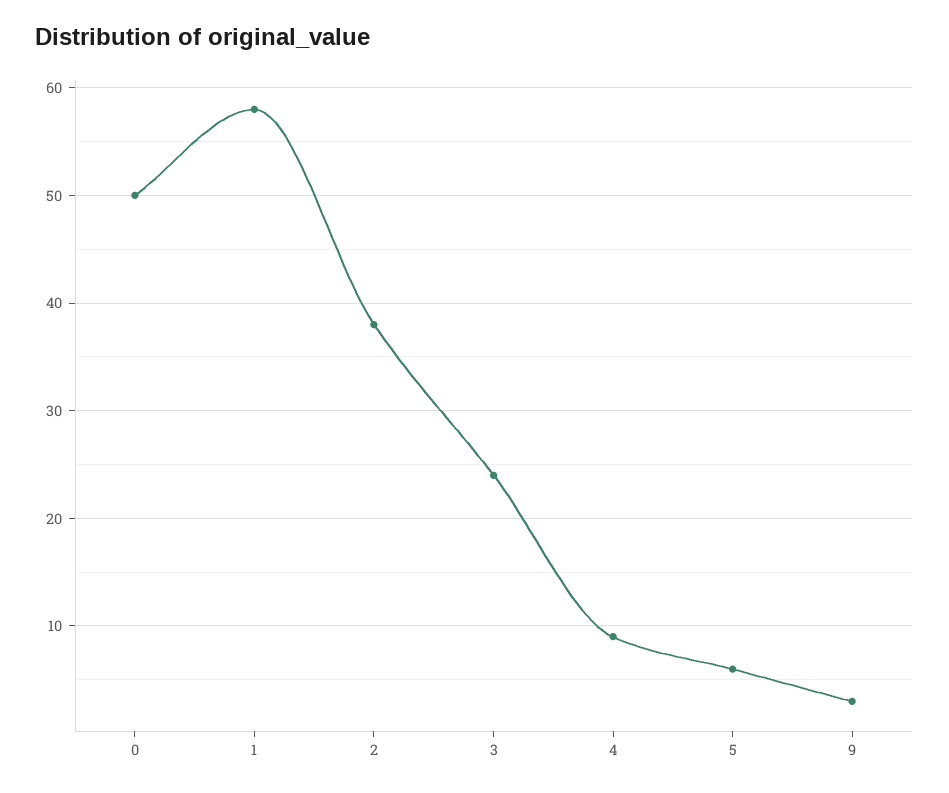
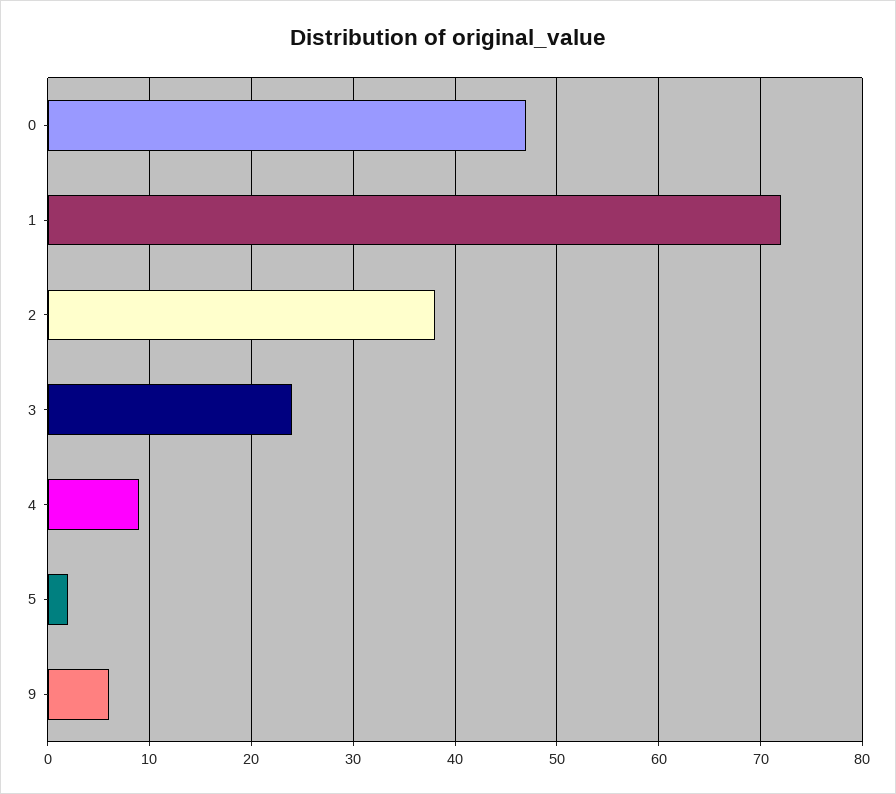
0: 50 -> 47
1: 58 -> 72
5: 6 -> 2
9: 3 -> 6

